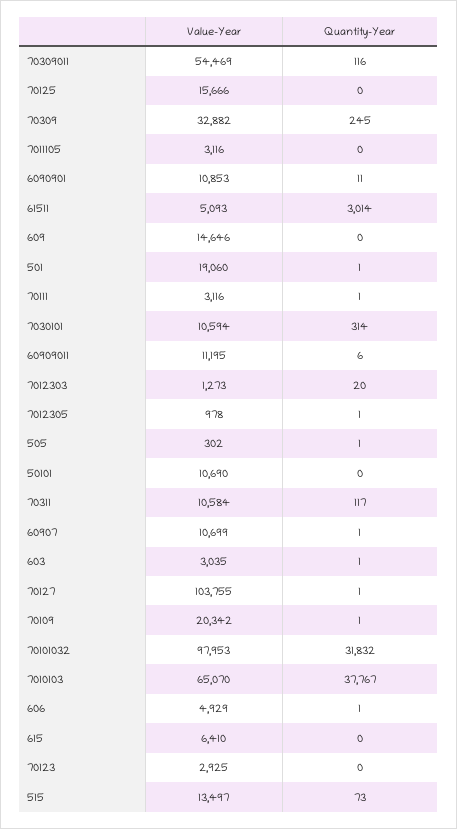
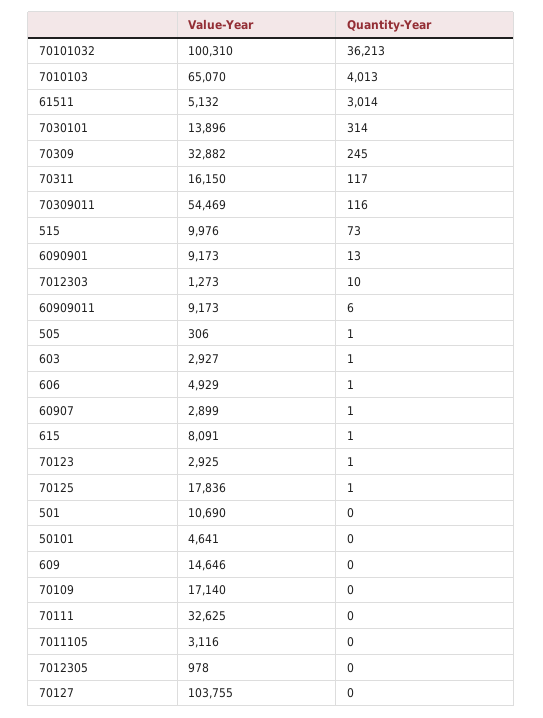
Value-Year, 70125: 15666 -> 17836
Quantity-Year, 70125: 0 -> 1
Value-Year, 6090901: 10853 -> 9173
Quantity-Year, 6090901: 11 -> 13
Value-Year, 61511: 5093 -> 5132
Value-Year, 501: 19060 -> 10690
Quantity-Year, 501: 1 -> 0
Value-Year, 70111: 3116 -> 32625
Quantity-Year, 70111: 1 -> 0
Value-Year, 7030101: 10594 -> 13896
Value-Year, 60909011: 11195 -> 9173
Quantity-Year, 7012303: 20 -> 10
Quantity-Year, 7012305: 1 -> 0
Value-Year, 505: 302 -> 306
Value-Year, 50101: 10690 -> 4641
Value-Year, 70311: 10584 -> 16150
Value-Year, 60907: 10699 -> 2899
Value-Year, 603: 3035 -> 2927
Quantity-Year, 70127: 1 -> 0
Value-Year, 70109: 20342 -> 17140
Quantity-Year, 70109: 1 -> 0
Value-Year, 70101032: 97953 -> 100310
Quantity-Year, 70101032: 31832 -> 36213
Quantity-Year, 7010103: 37767 -> 4013
Value-Year, 615: 6410 -> 8091
Quantity-Year, 615: 0 -> 1
Quantity-Year, 70123: 0 -> 1
Value-Year, 515: 13497 -> 9976

